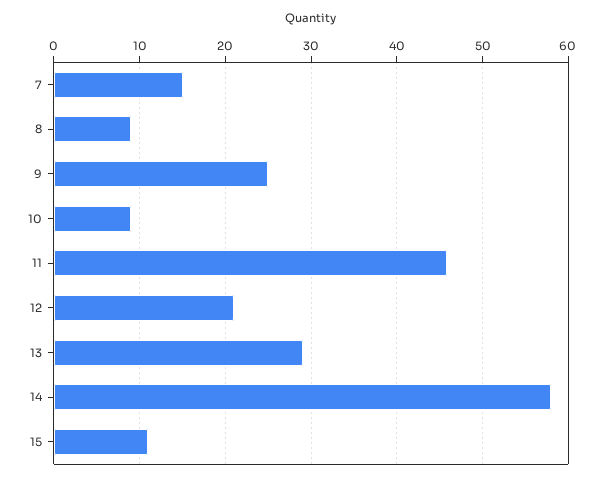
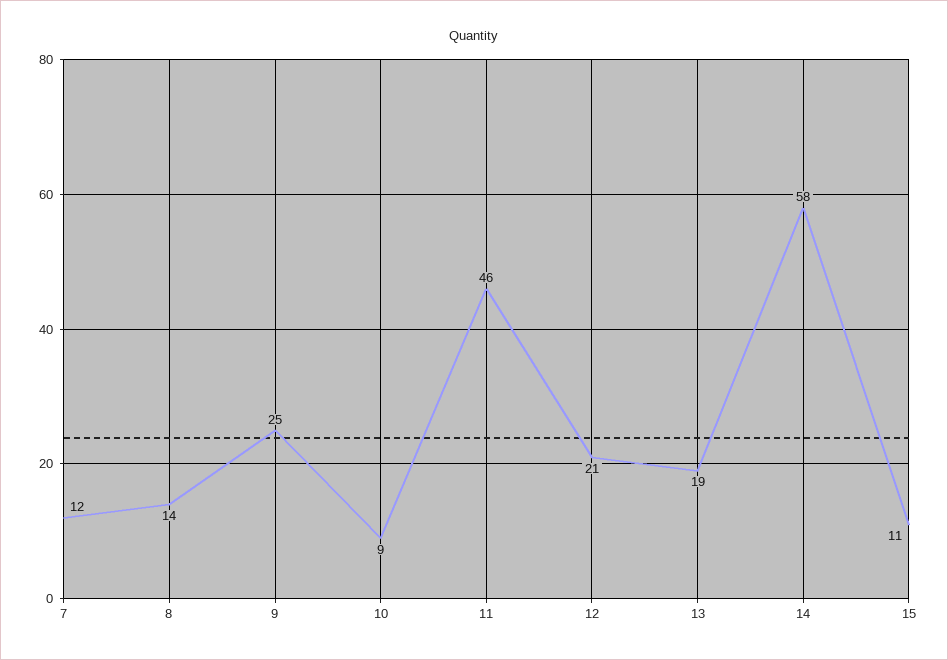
7: 15 -> 12
8: 9 -> 14
13: 29 -> 19

